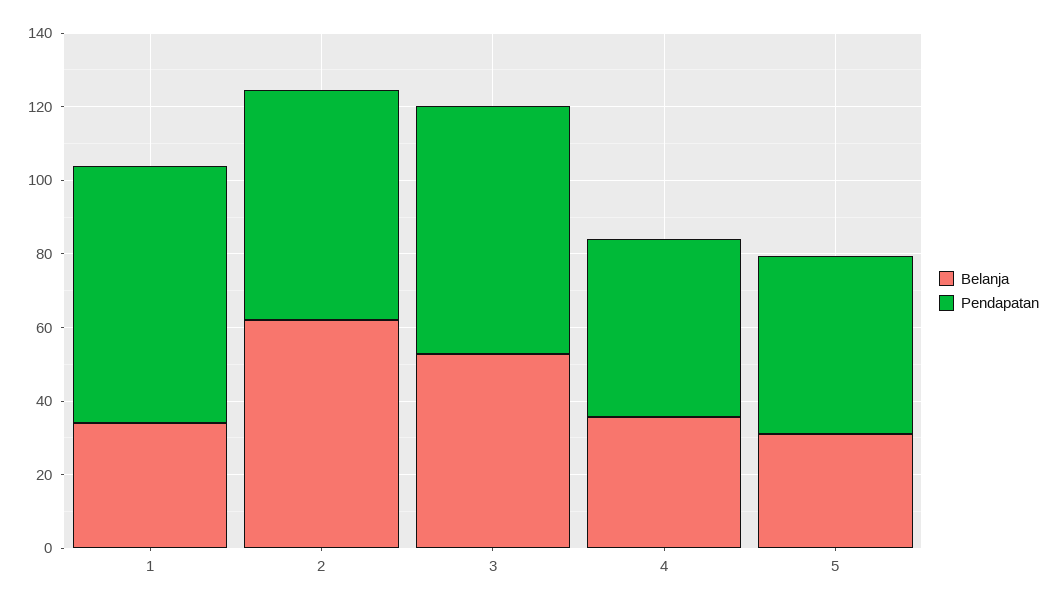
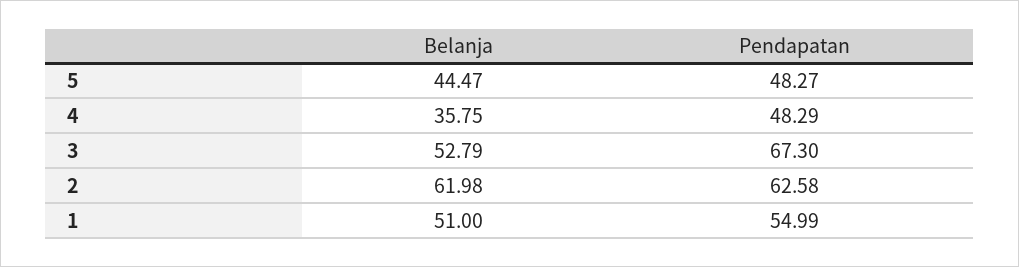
Belanja, 1: 35 -> 51
Pendapatan, 1: 70 -> 54.99
Belanja, 5: 30 -> 44.47

